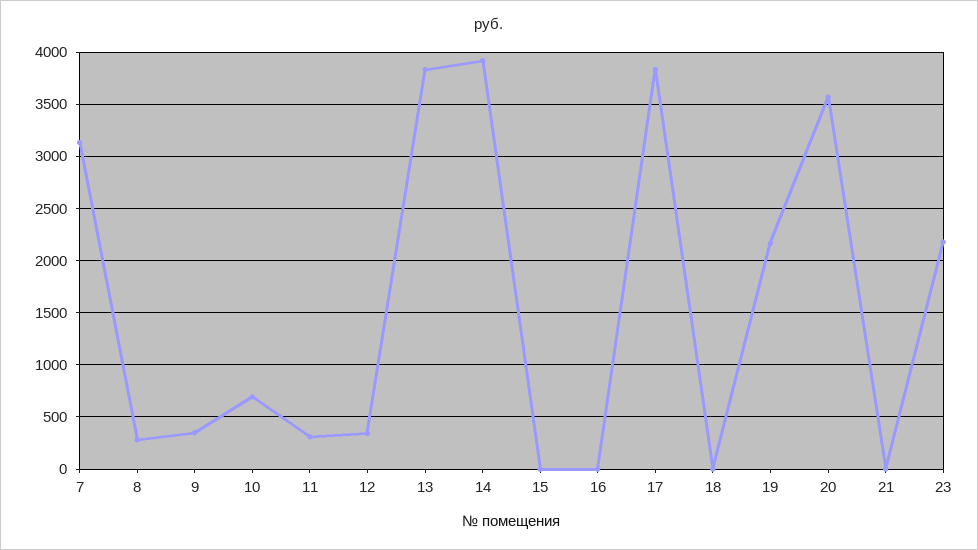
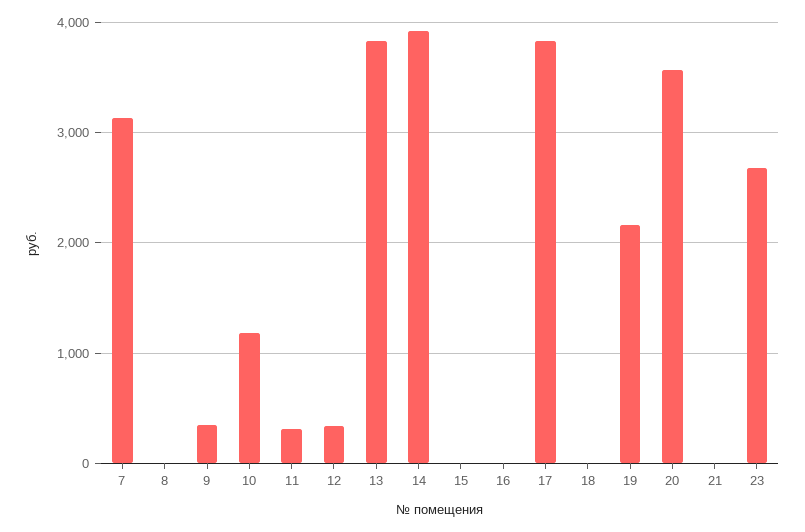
8: 300 -> 0
10: 700 -> 1200
23: 2200 -> 2700

